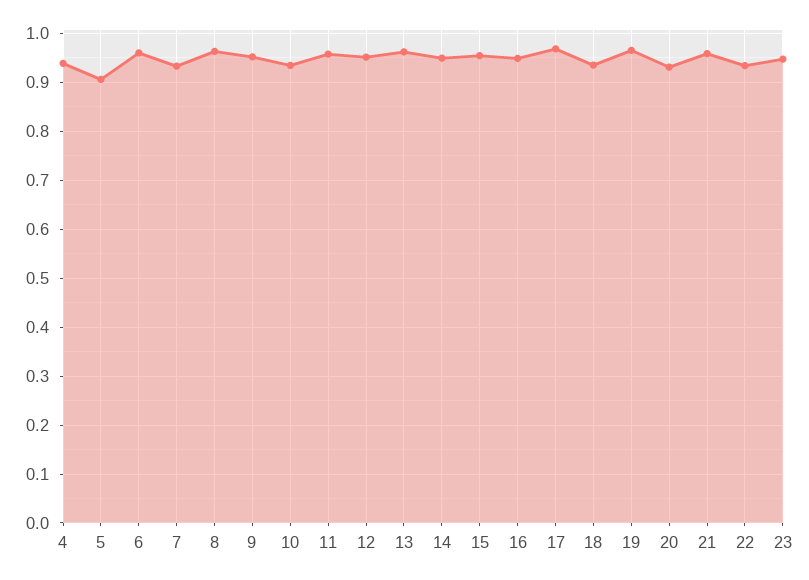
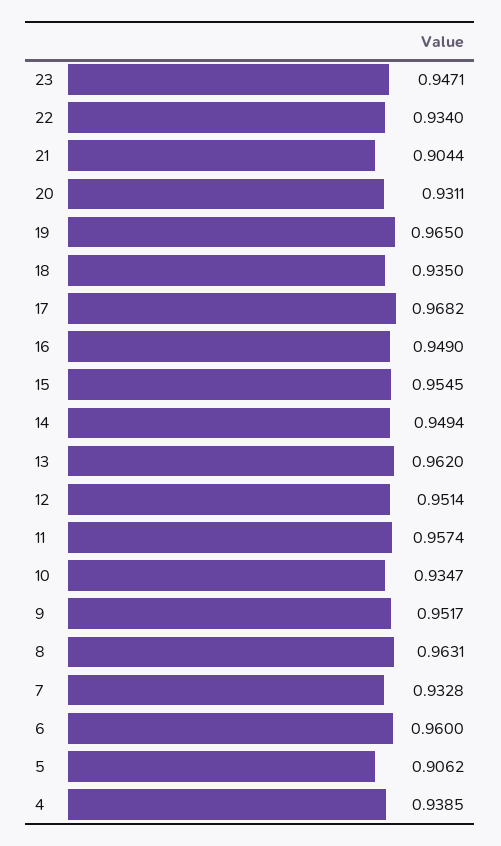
21: 0.96 -> 0.9044

